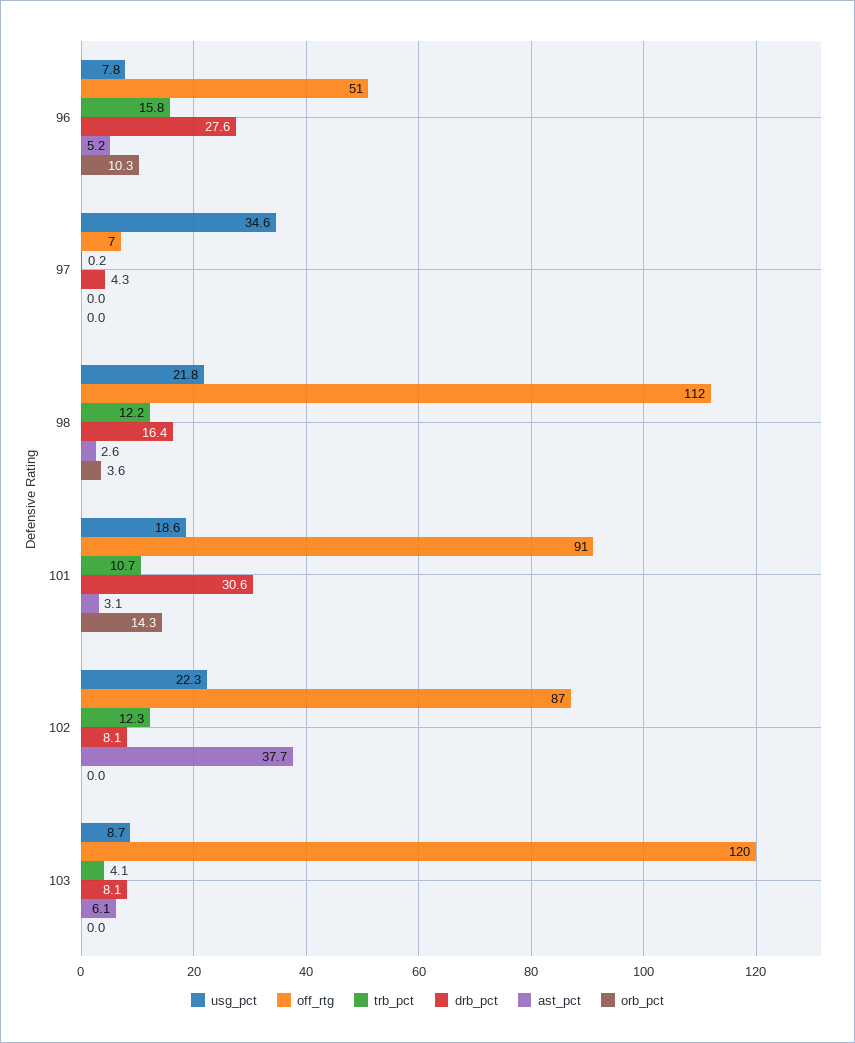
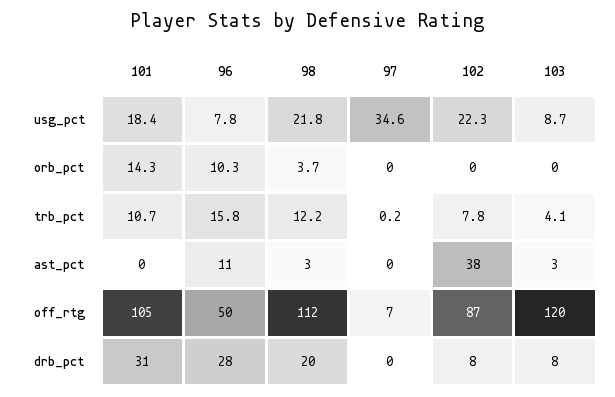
off_rtg, 96: 51 -> 50
ast_pct, 96: 5.2 -> 11
drb_pct, 97: 4.3 -> 0
drb_pct, 98: 16.4 -> 20
orb_pct, 98: 3.6 -> 3.7
usg_pct, 101: 18.6 -> 18.4
off_rtg, 101: 91 -> 105
ast_pct, 101: 3.1 -> 0
trb_pct, 102: 12.3 -> 7.8
ast_pct, 103: 6.1 -> 3

